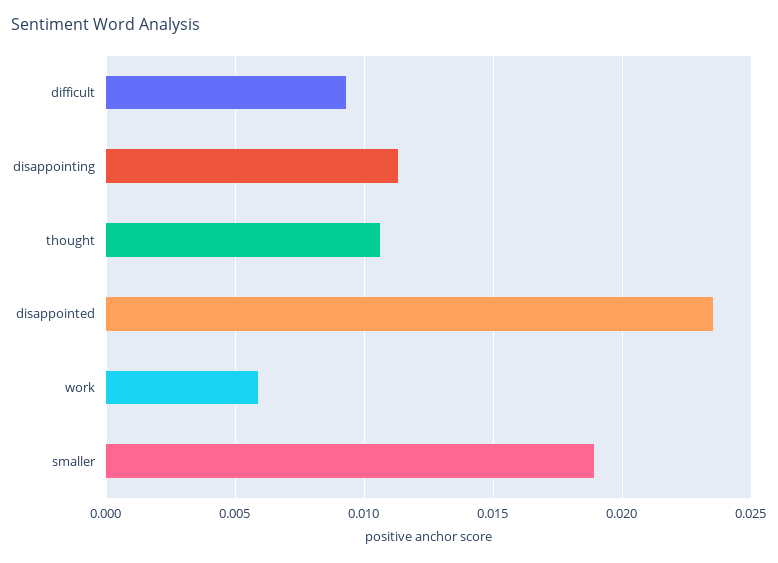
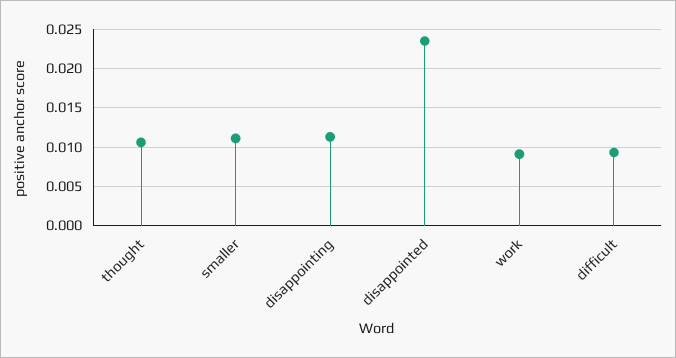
work: 0.006 -> 0.009
smaller: 0.019 -> 0.011

